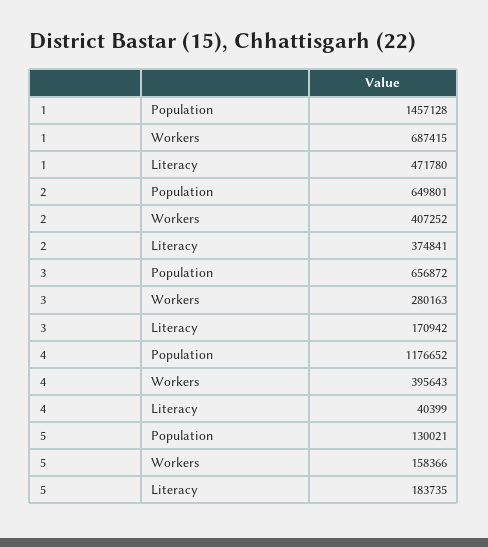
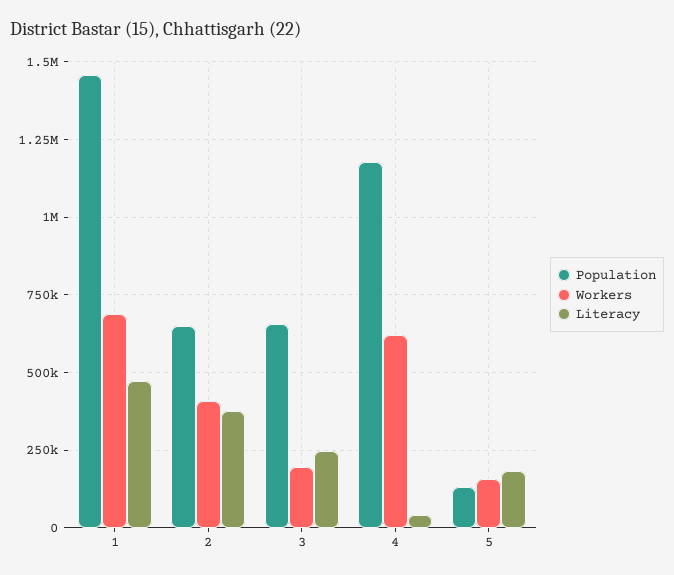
Workers, 3: 280163 -> 200000
Literacy, 3: 170942 -> 250000
Workers, 4: 395643 -> 625000

